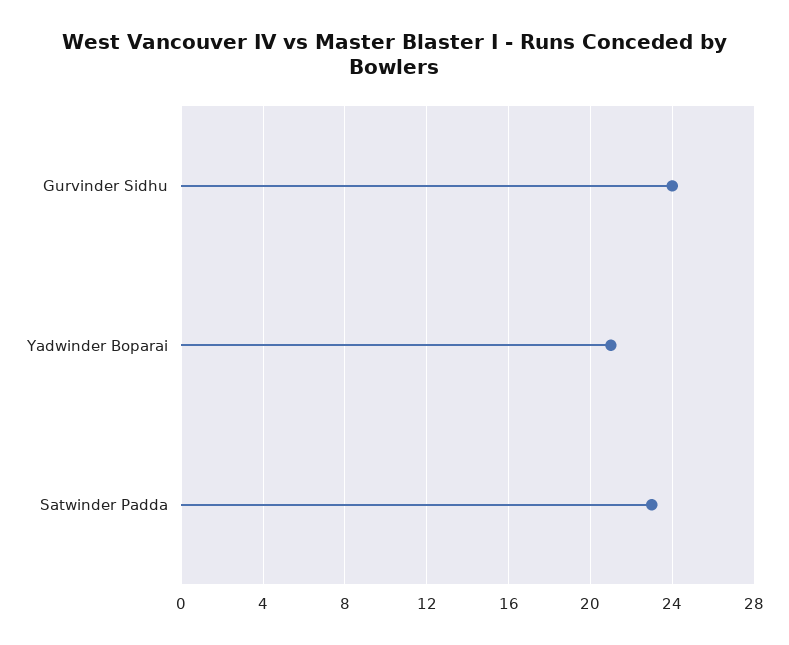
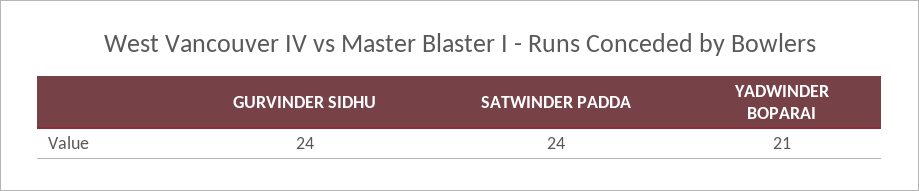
Satwinder Padda: 23 -> 24

